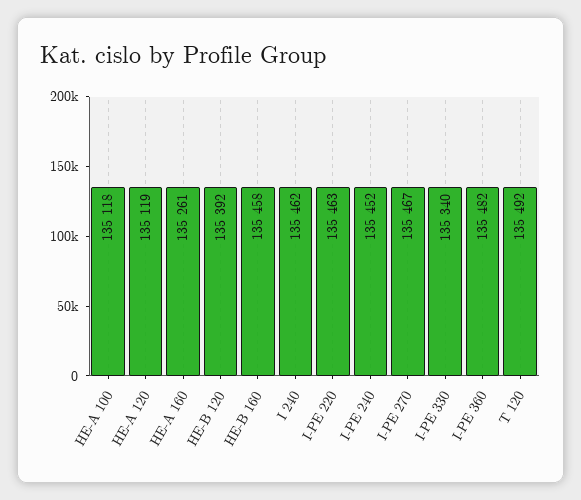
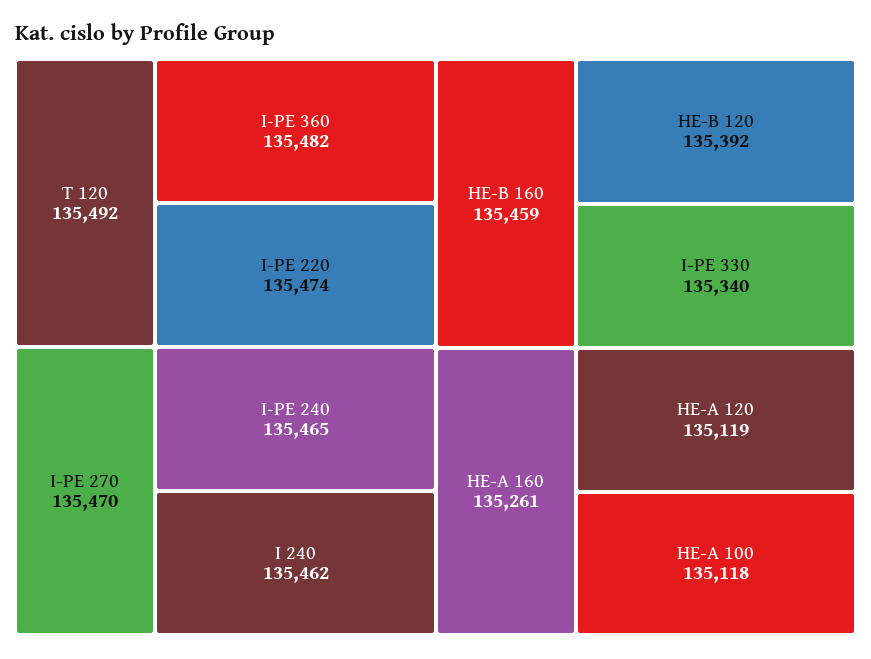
HE-B 160: 135458 -> 135459
I-PE 220: 135463 -> 135474
I-PE 240: 135452 -> 135465
I-PE 270: 135467 -> 135470

